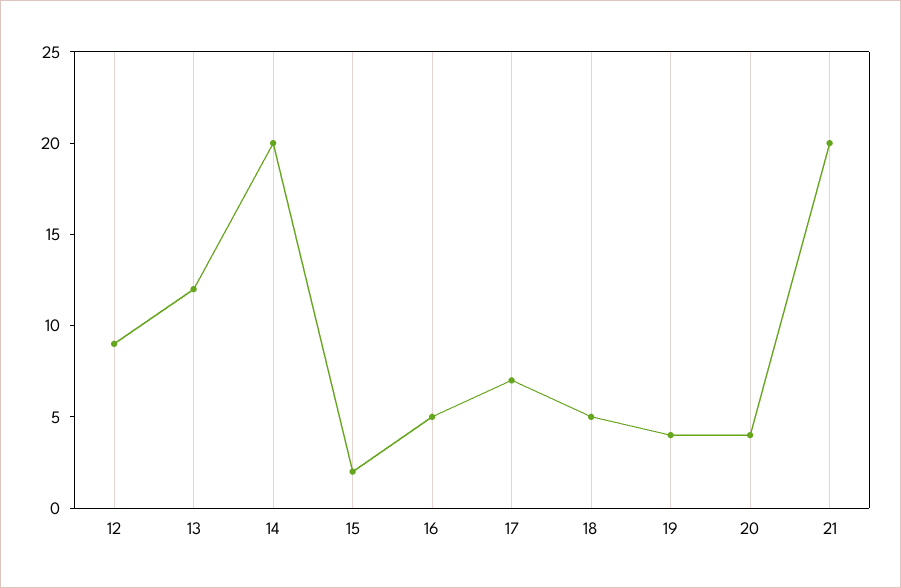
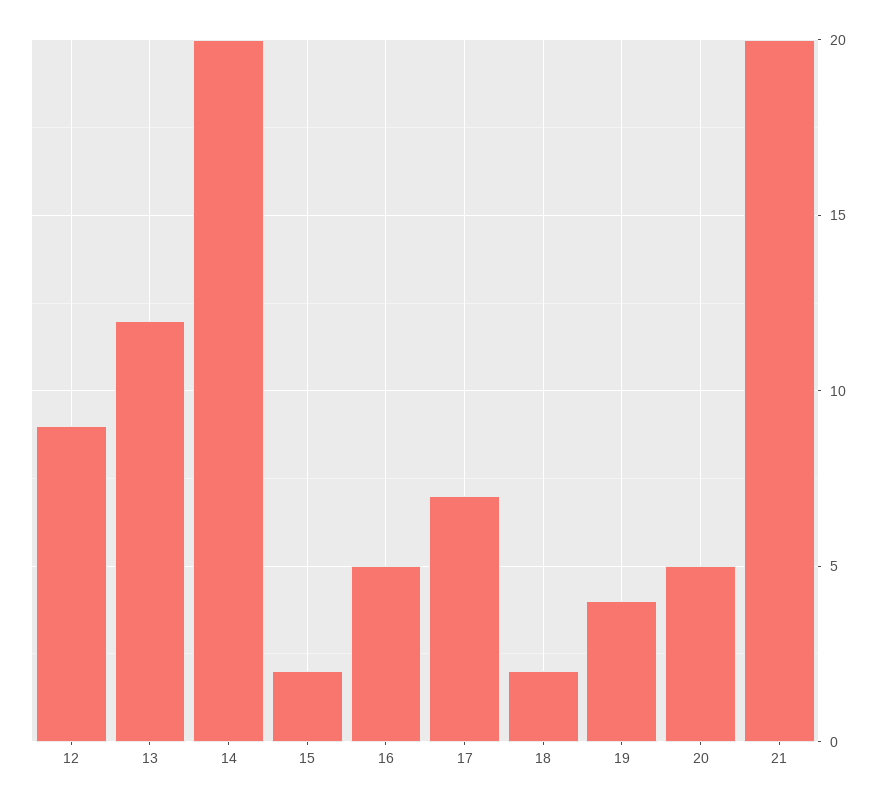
18: 5 -> 2
20: 4 -> 5

